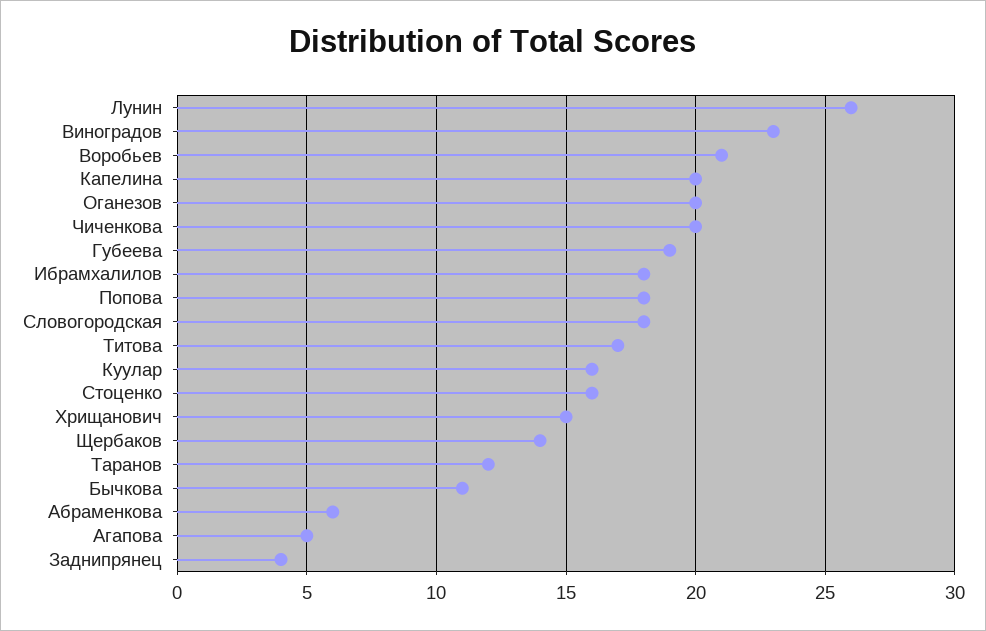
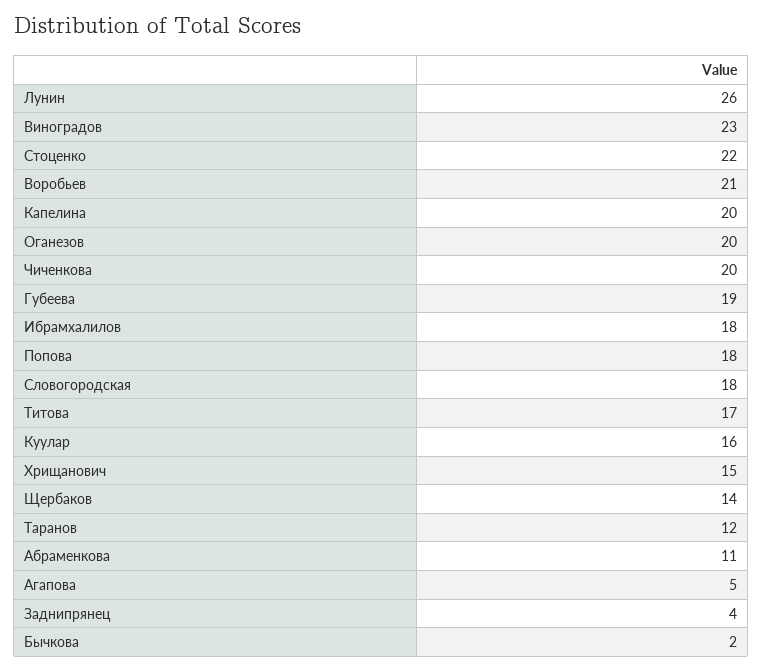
Стоценко: 16 -> 22
Бычкова: 11 -> 2
Абраменкова: 6 -> 11

